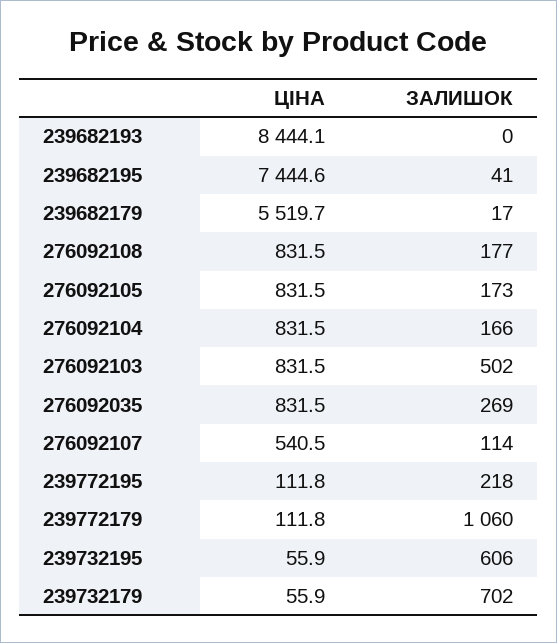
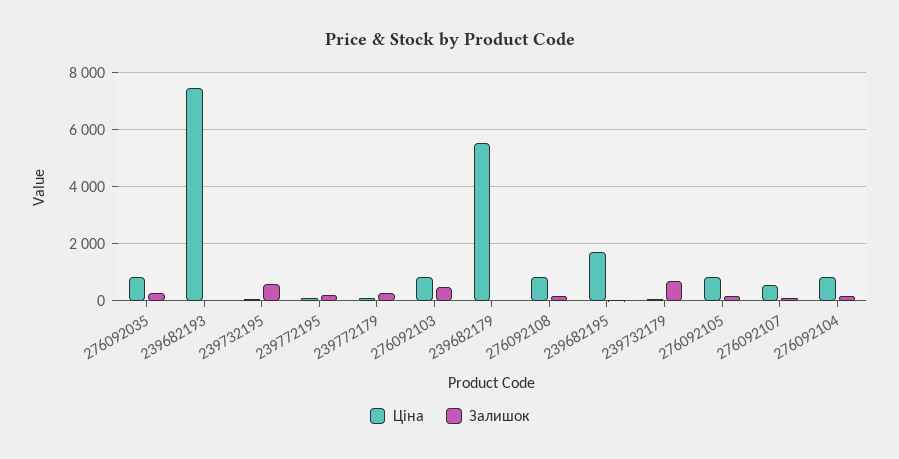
ЦІНА, 239682193: 8444.1 -> 7500
ЦІНА, 239682195: 7444.6 -> 1750
ЗАЛИШОК, 239772179: 1060 -> 250

